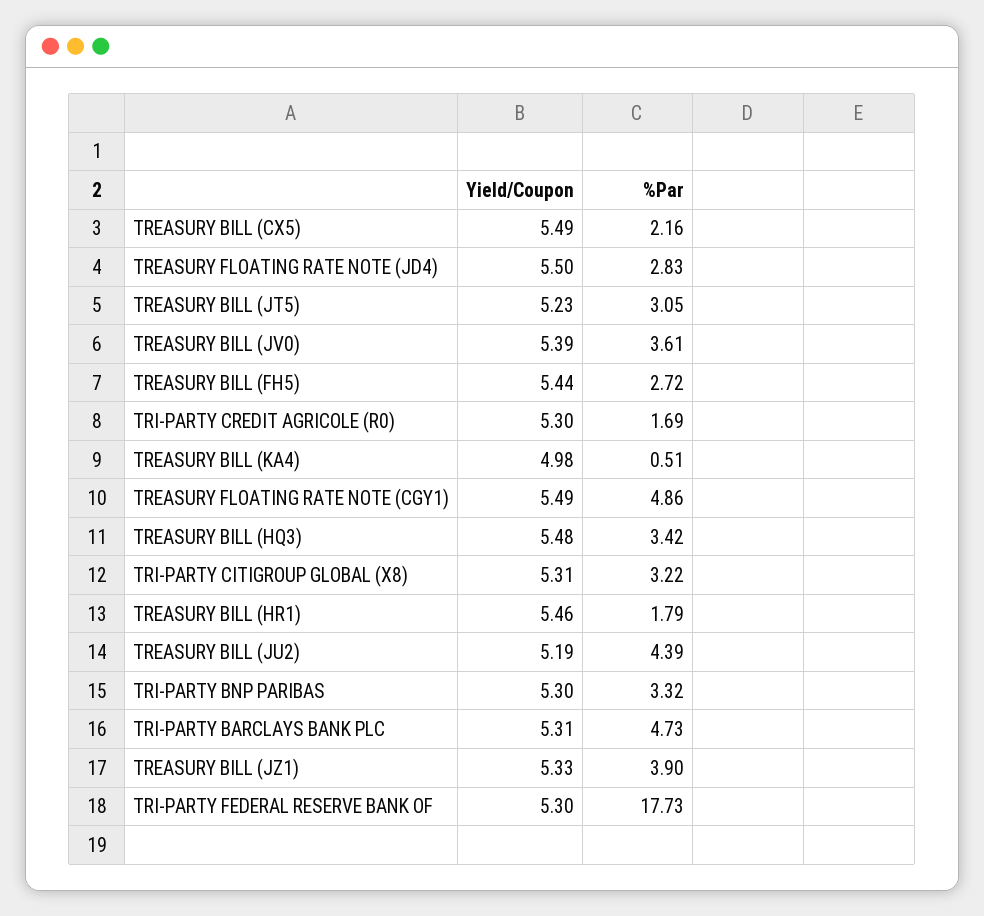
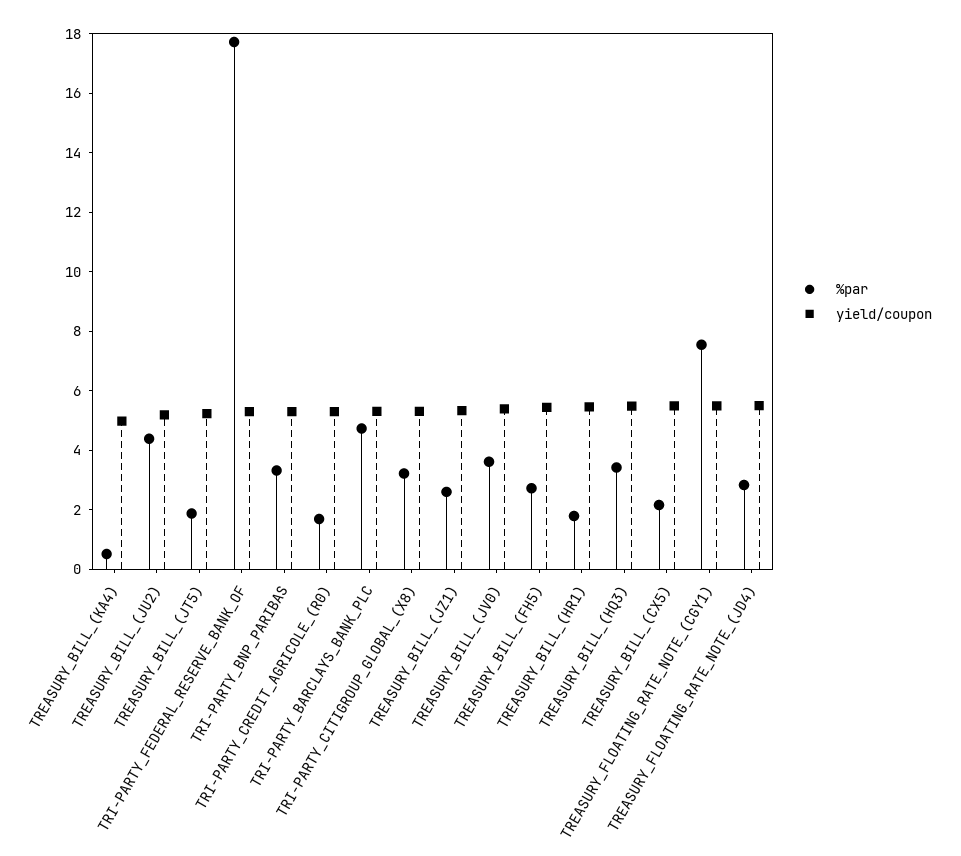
%Par, TREASURY BILL (JT5): 3.05 -> 2
%Par, TREASURY FLOATING RATE NOTE (CGY1): 4.86 -> 7.5
%Par, TREASURY BILL (JZ1): 3.9 -> 2.5

